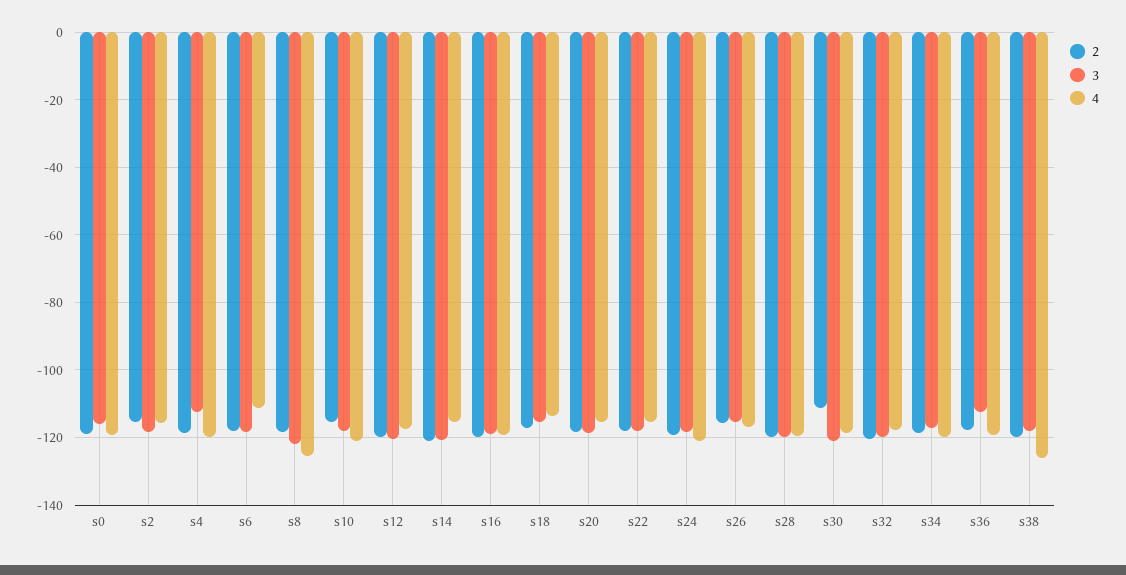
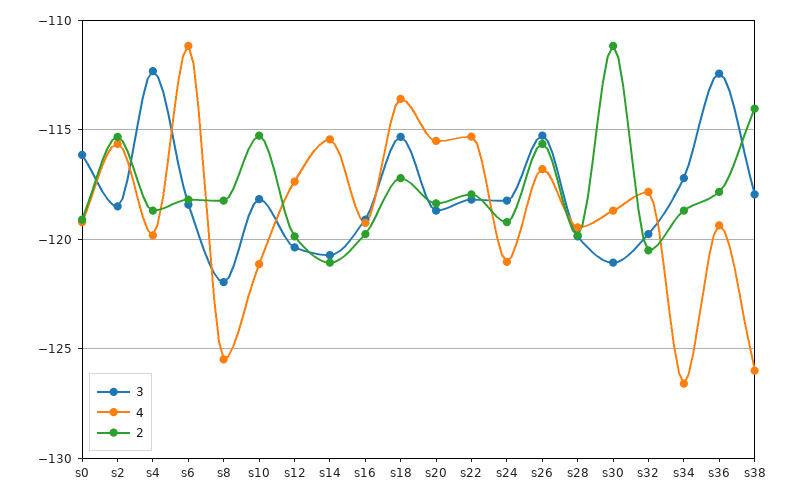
4, s34: -120 -> -126.5
2, s38: -120 -> -114

